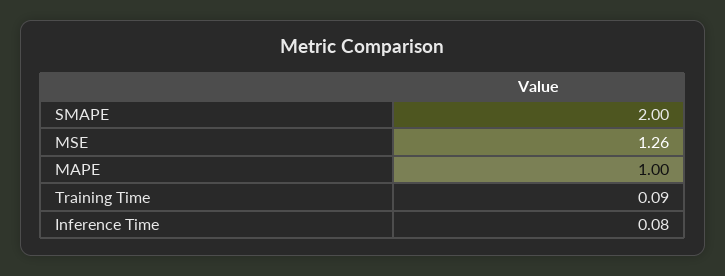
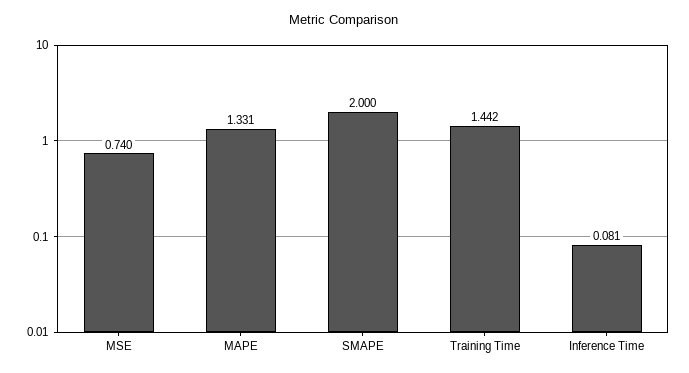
MSE: 1.26 -> 0.74
MAPE: 1 -> 1.331
Training Time: 0.09 -> 1.442

